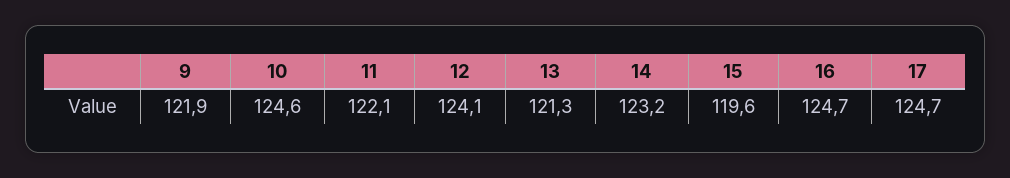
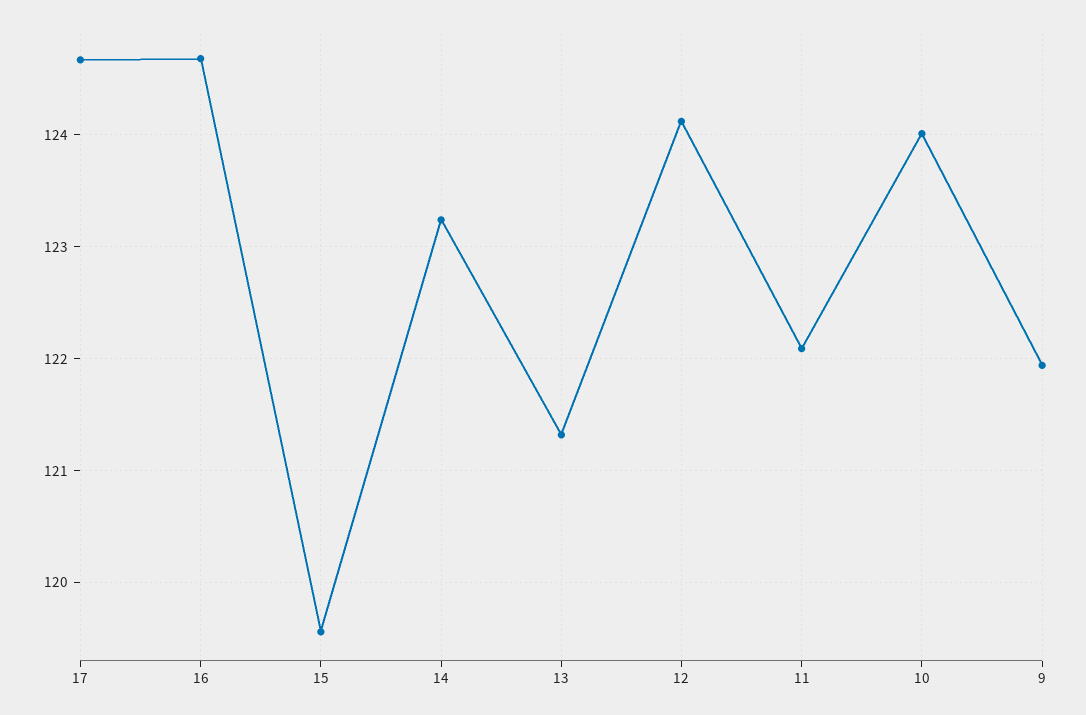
10: 124.6 -> 124

